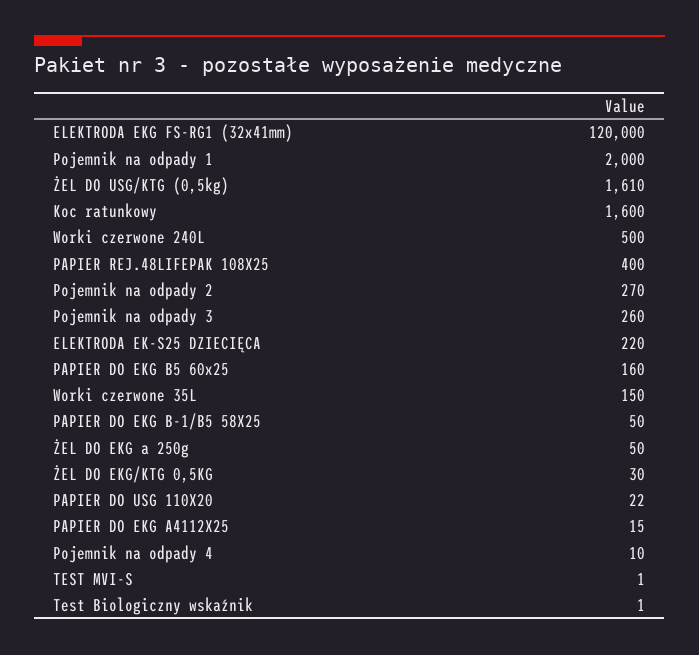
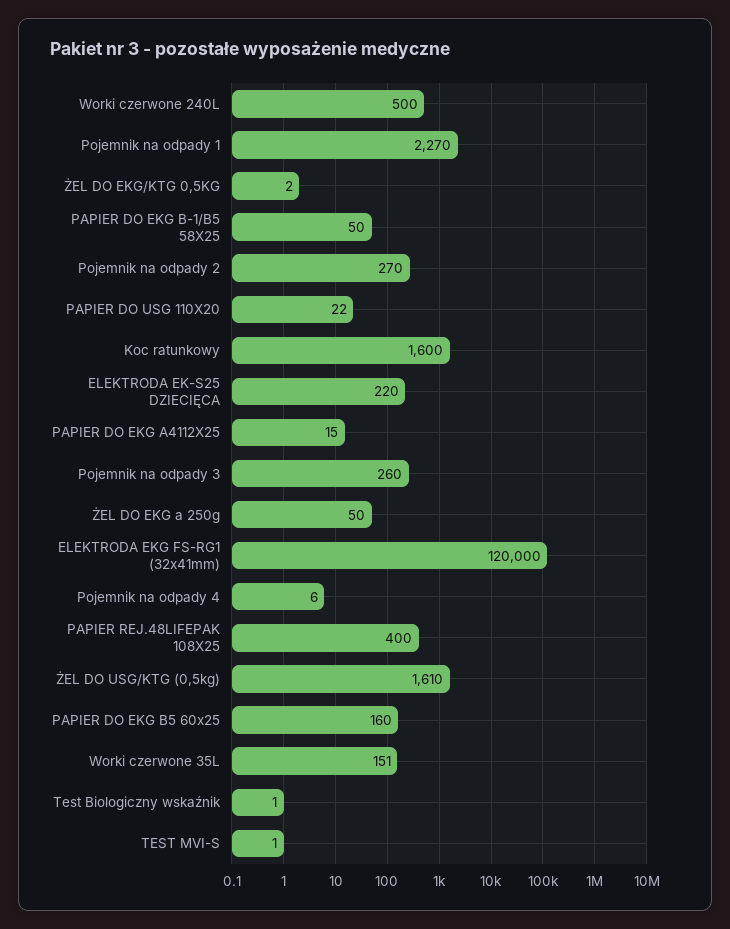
Pojemnik na odpady 1: 2000 -> 2270
Worki czerwone 35L: 150 -> 151
ŻEL DO EKG/KTG 0,5KG: 30 -> 2
Pojemnik na odpady 4: 10 -> 6

